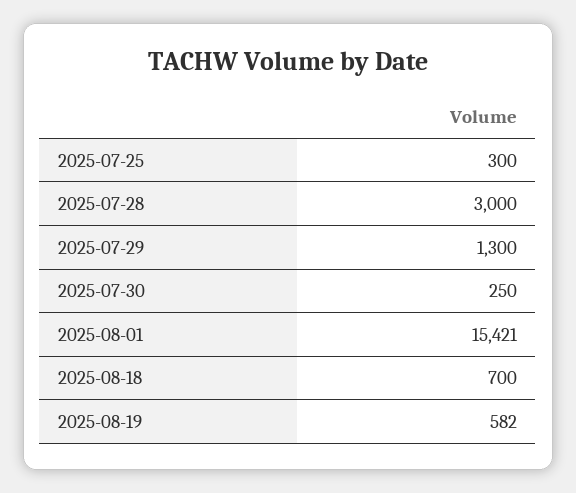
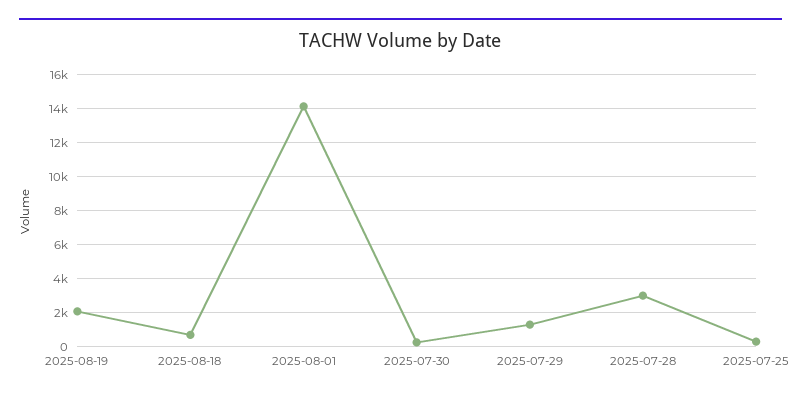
2025-08-01: 15421 -> 14000
2025-08-19: 582 -> 2000

